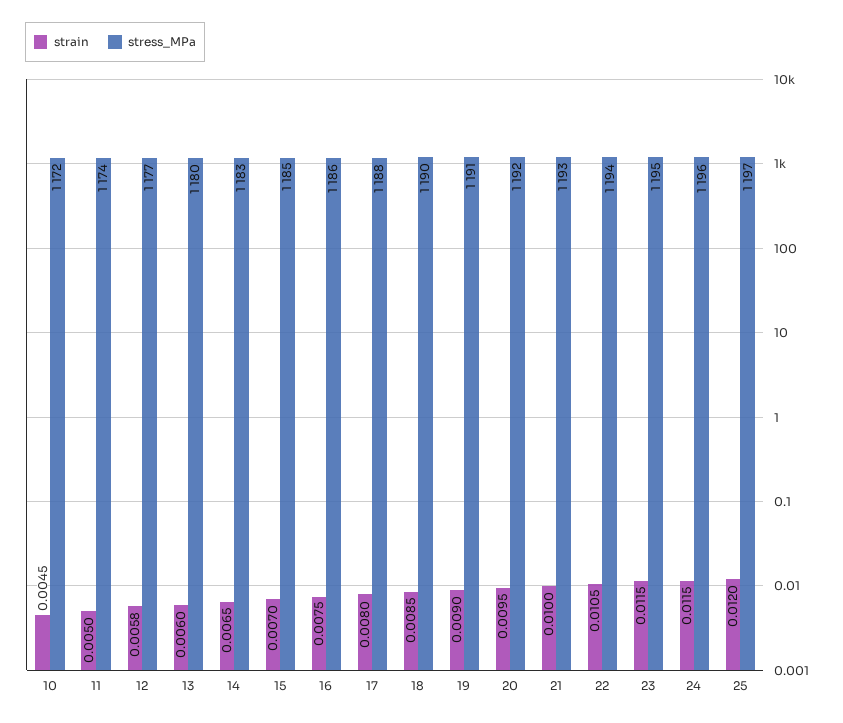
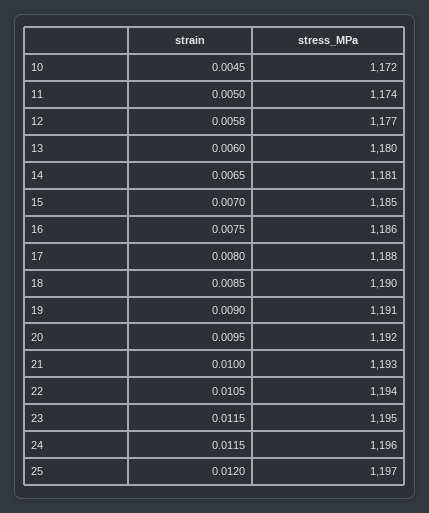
stress_MPa, 14: 1183 -> 1181

